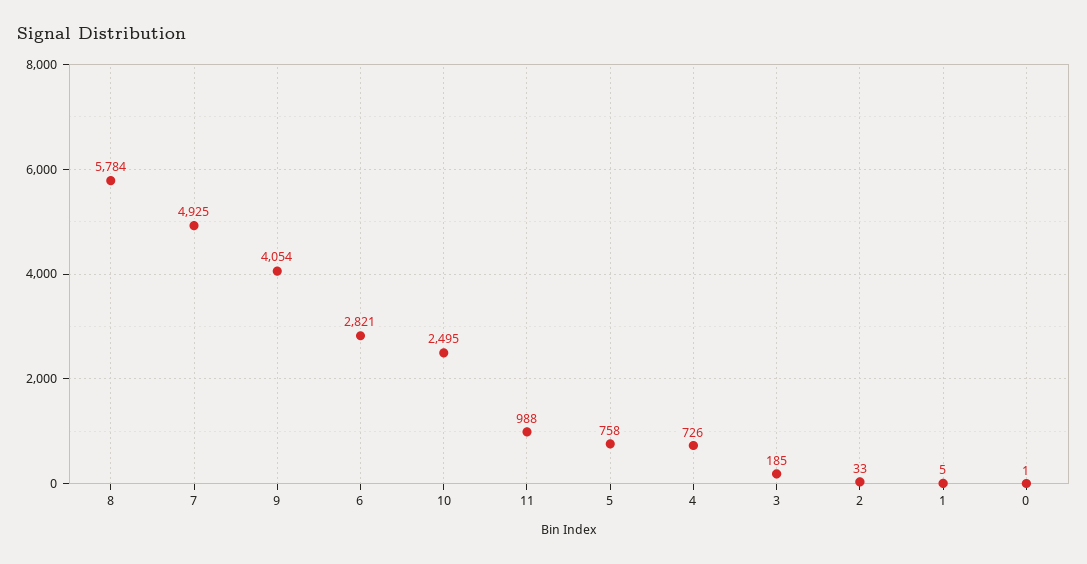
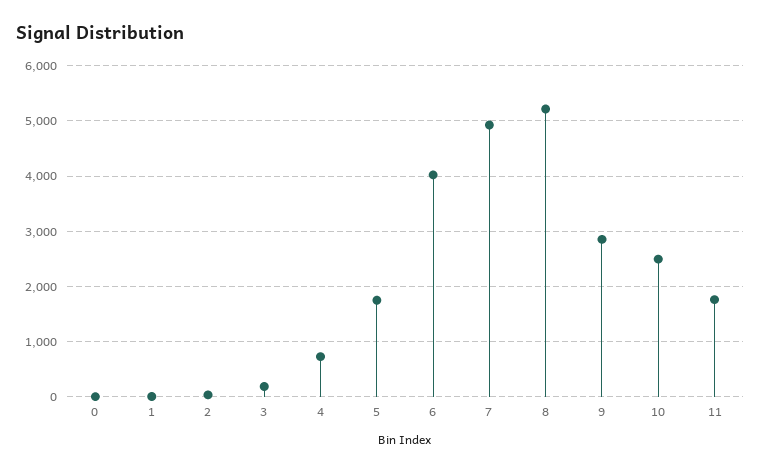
8: 5784 -> 5200
9: 4054 -> 2800
6: 2821 -> 4000
11: 988 -> 1800
5: 758 -> 1800

